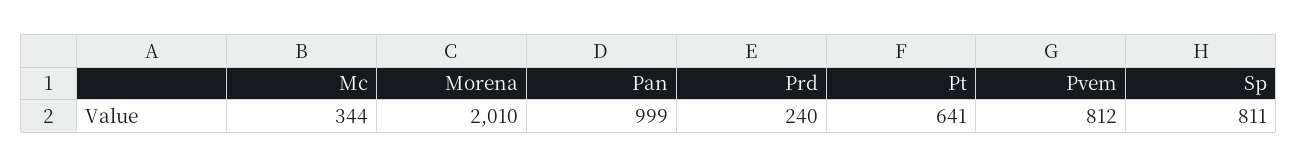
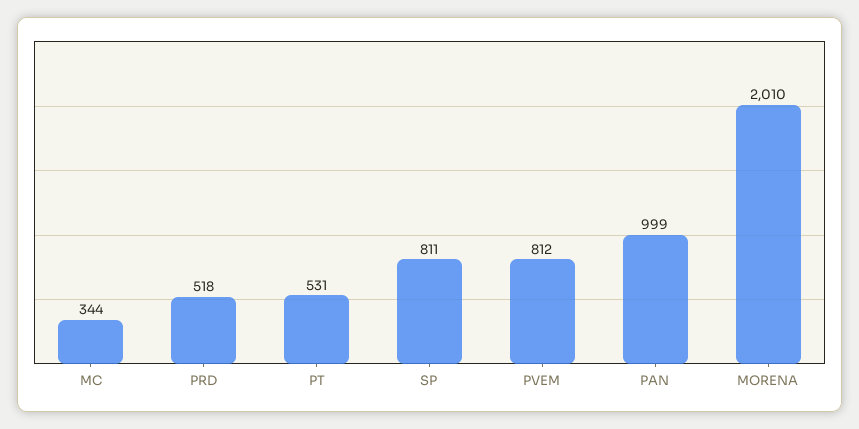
Prd: 240 -> 518
Pt: 641 -> 531

